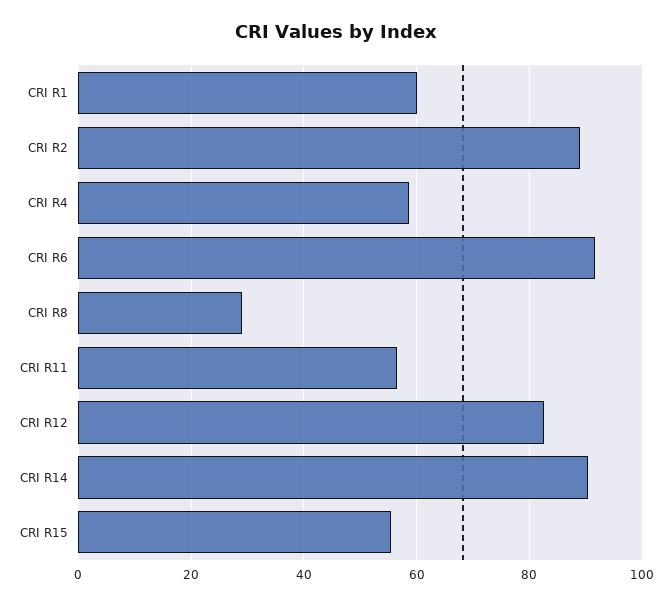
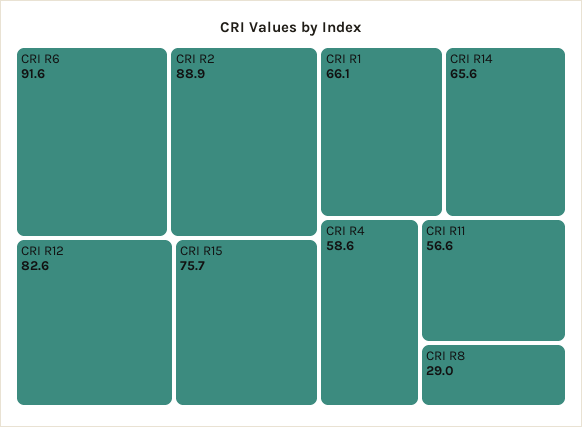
CRI R1: 60 -> 66.1
CRI R14: 90 -> 65.6
CRI R15: 56 -> 75.7

